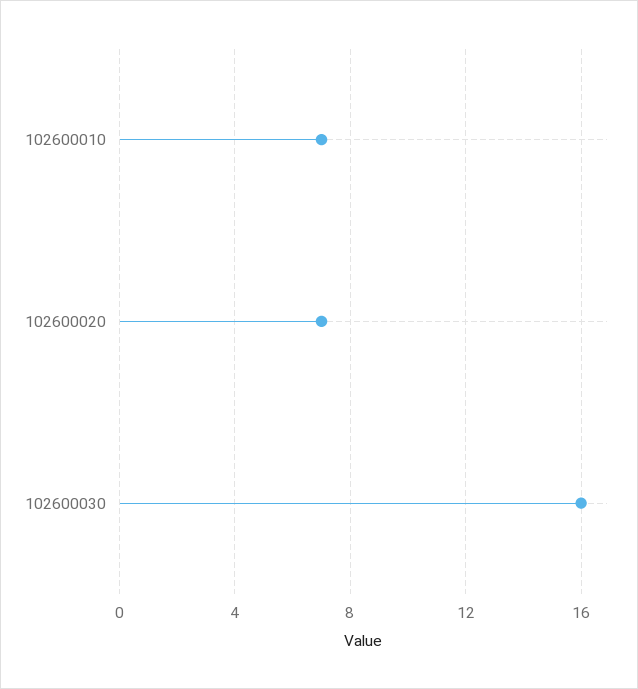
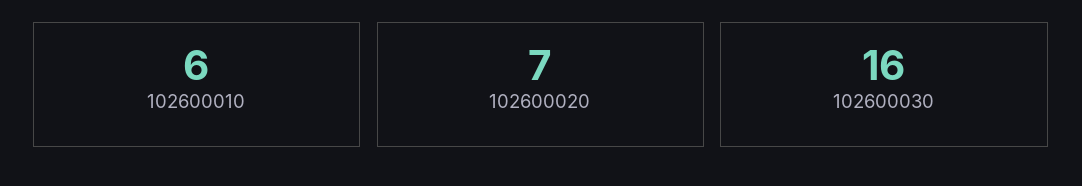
102600010: 7 -> 6

